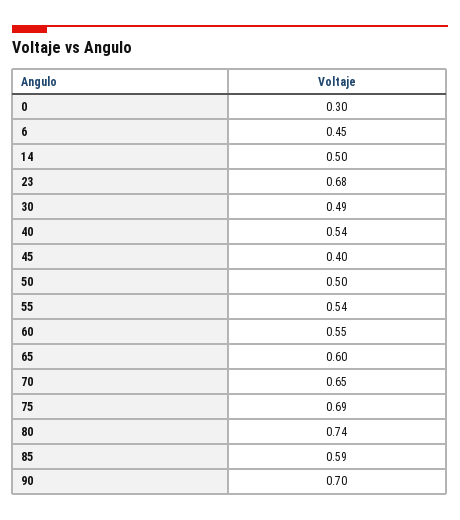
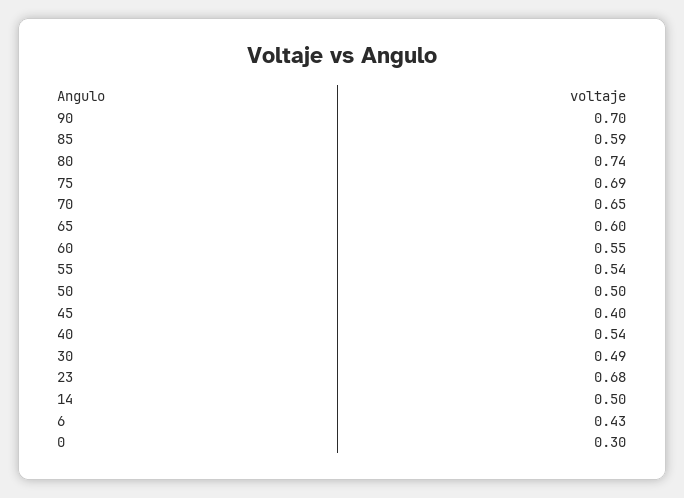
6: 0.45 -> 0.43

